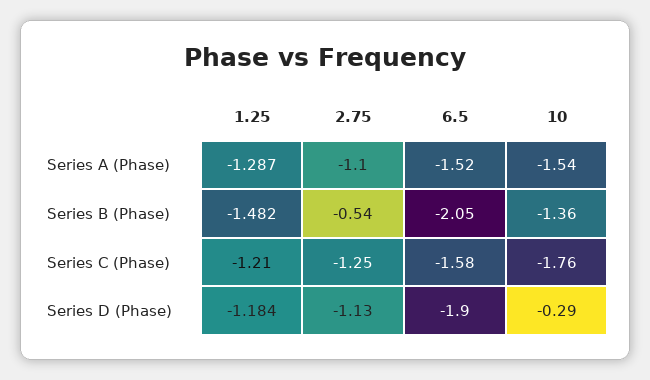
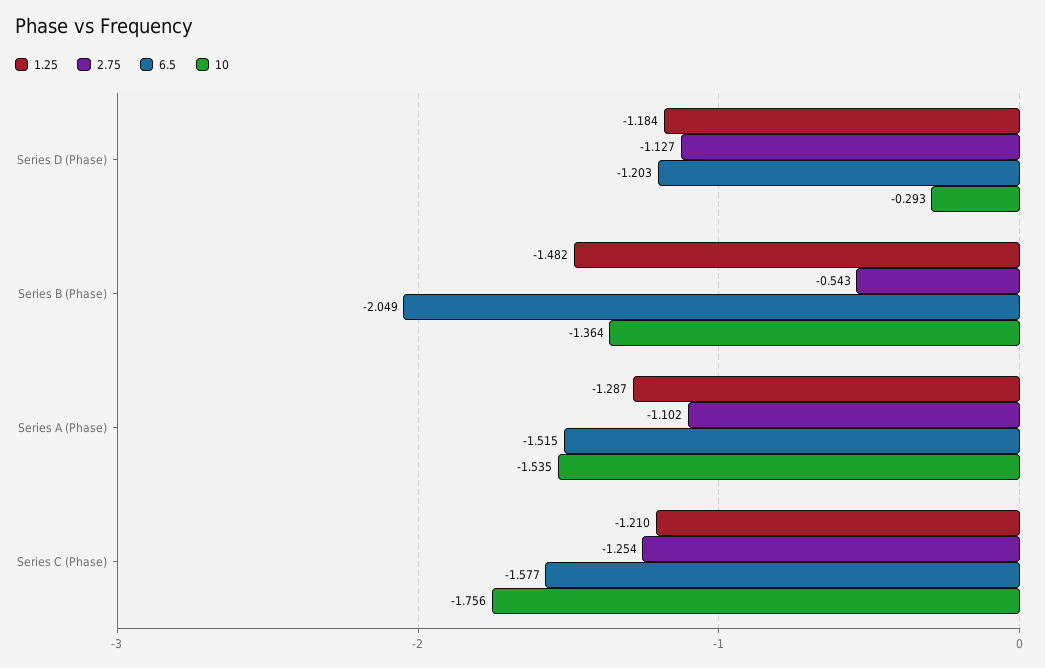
6.5, Series D (Phase): -1.9 -> -1.203

